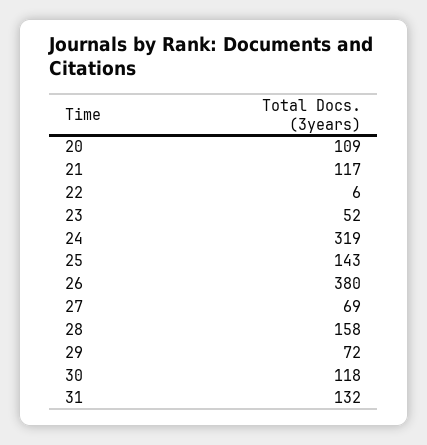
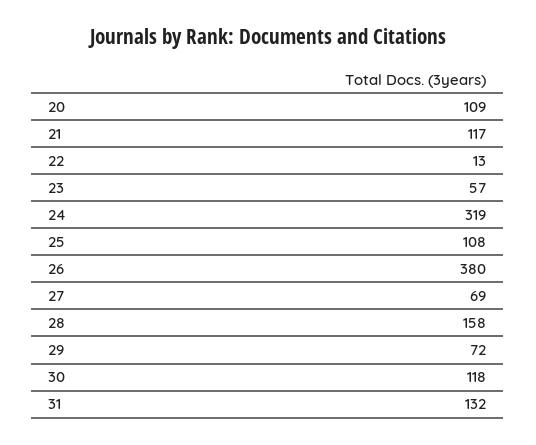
22: 6 -> 13
23: 52 -> 57
25: 143 -> 108

